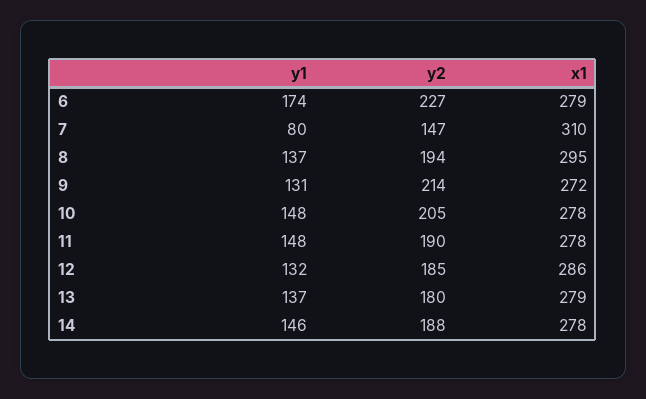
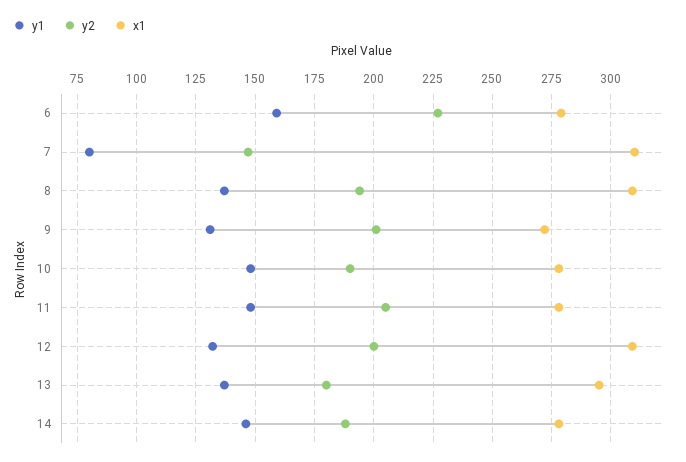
y1, 6: 174 -> 160
x1, 8: 295 -> 310
y2, 9: 214 -> 200
y2, 10: 205 -> 190
y2, 11: 190 -> 205
y2, 12: 185 -> 200
x1, 12: 286 -> 310
x1, 13: 279 -> 295

